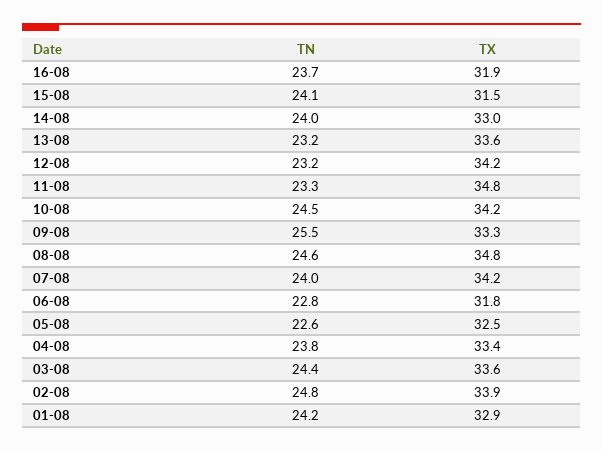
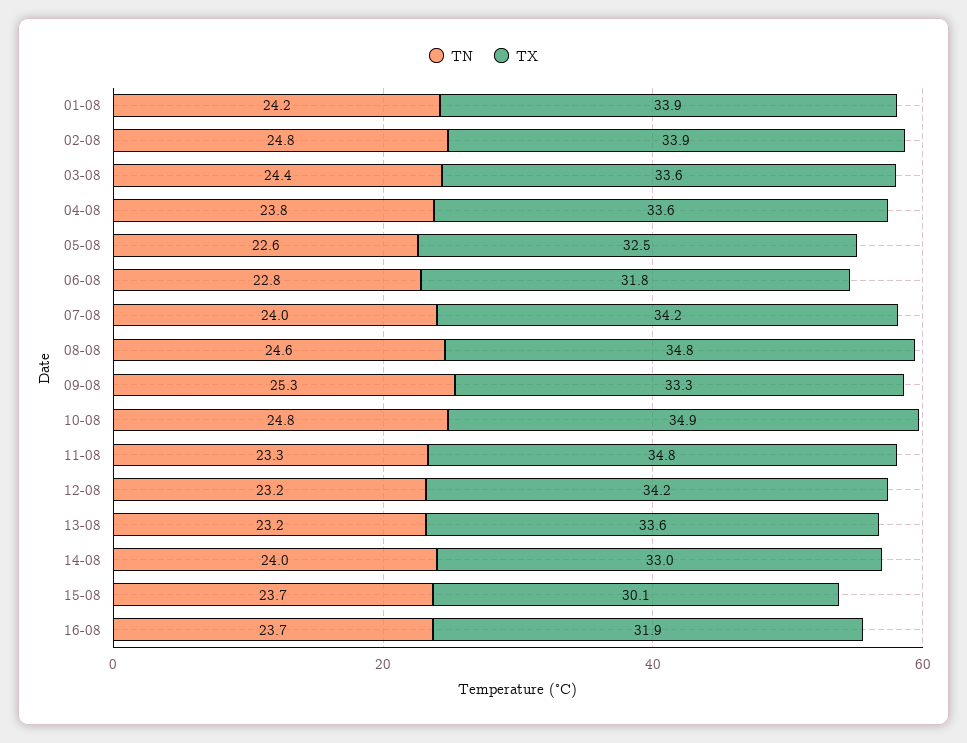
TN, 15-08: 24.1 -> 23.7
TX, 15-08: 31.5 -> 30.1
TN, 10-08: 24.5 -> 24.8
TX, 10-08: 34.2 -> 34.9
TN, 09-08: 25.5 -> 25.3
TX, 04-08: 33.4 -> 33.6
TX, 01-08: 32.9 -> 33.9

